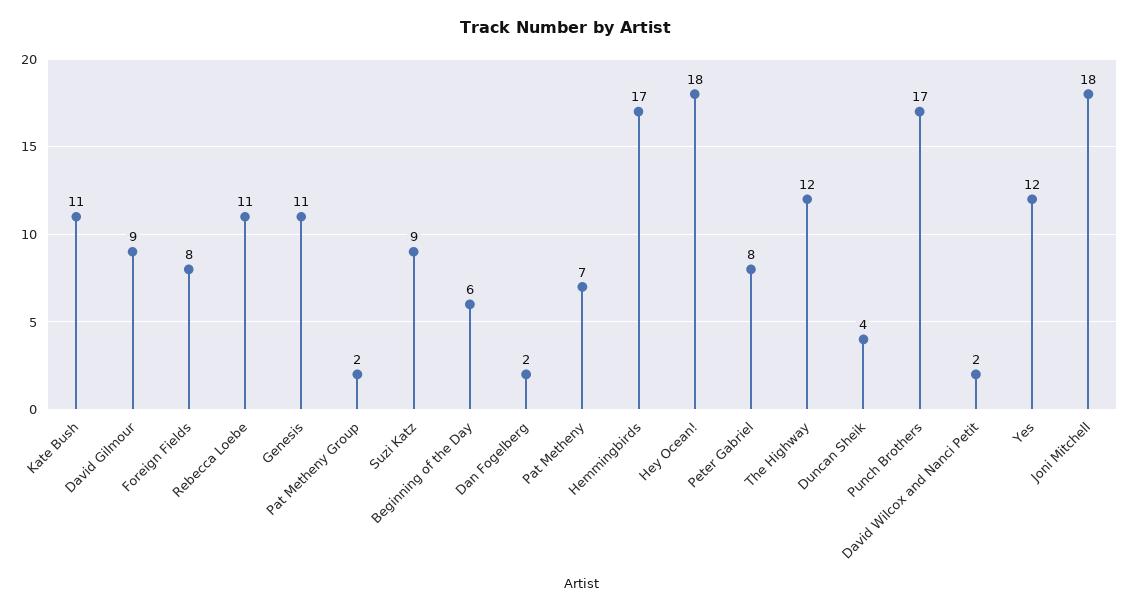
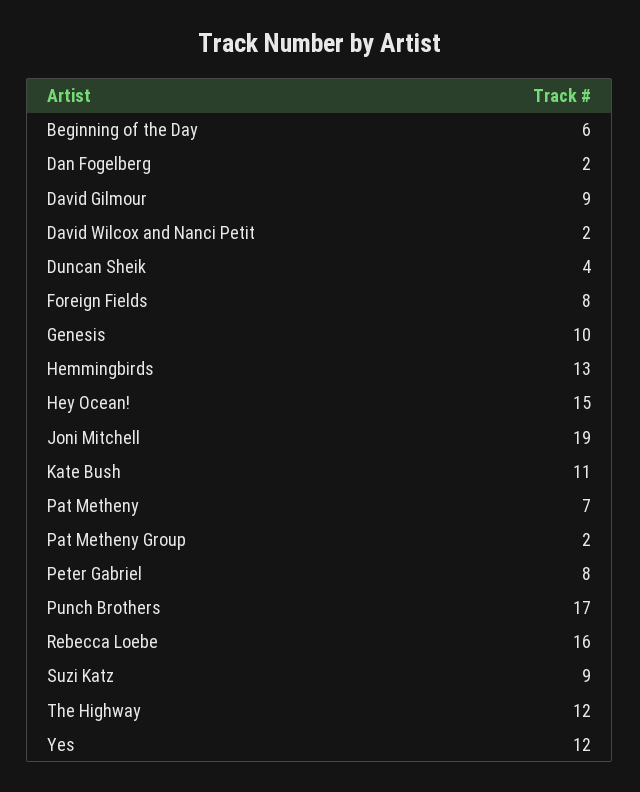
Rebecca Loebe: 11 -> 16
Genesis: 11 -> 10
Hemmingbirds: 17 -> 13
Hey Ocean!: 18 -> 15
Joni Mitchell: 18 -> 19

